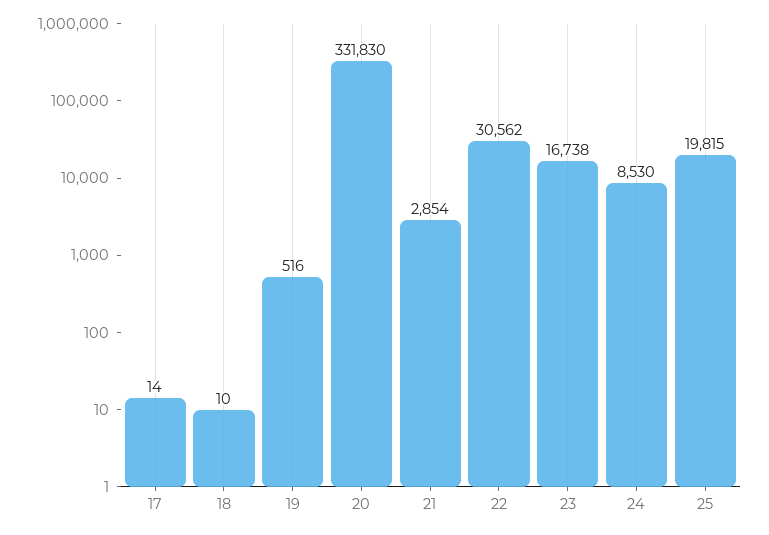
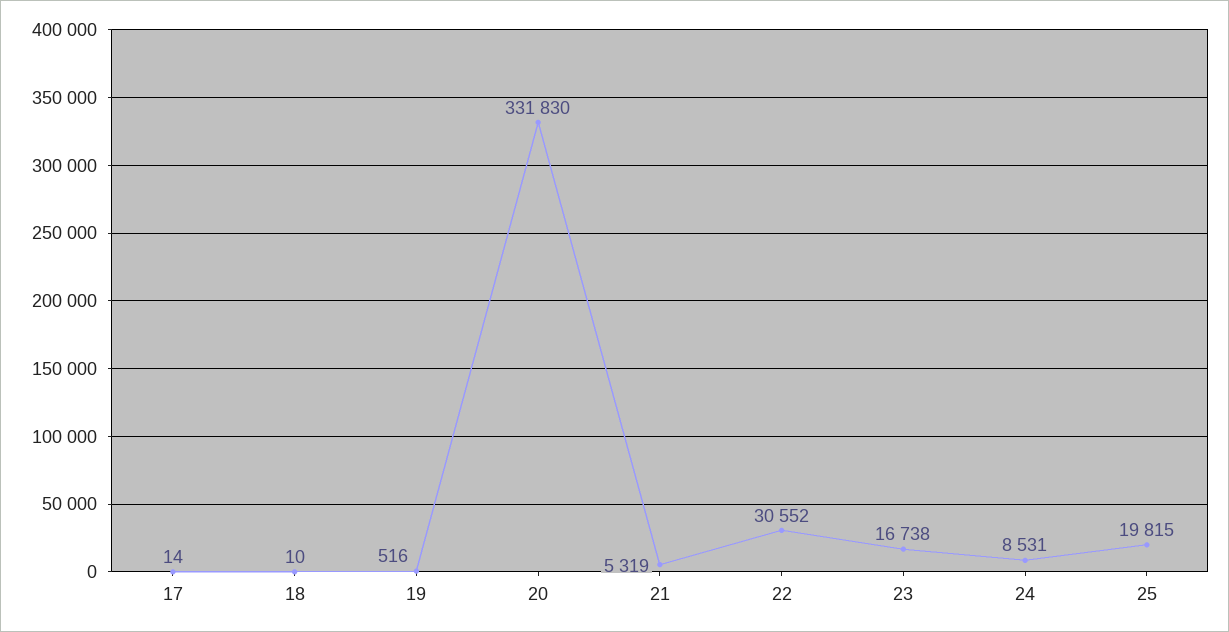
21: 2854 -> 5319
22: 30562 -> 30552
24: 8530 -> 8531

